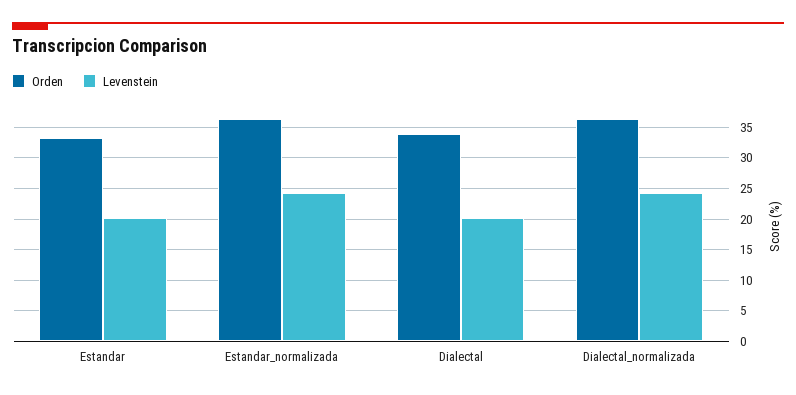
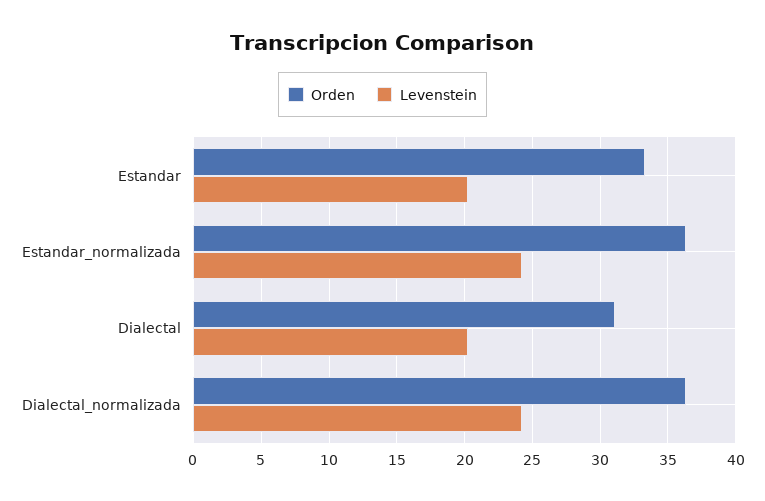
Orden, Dialectal: 34 -> 31

